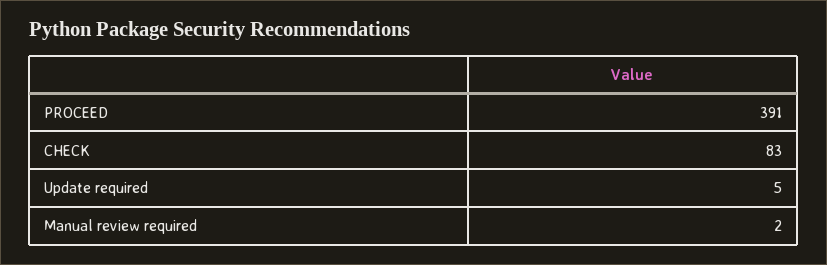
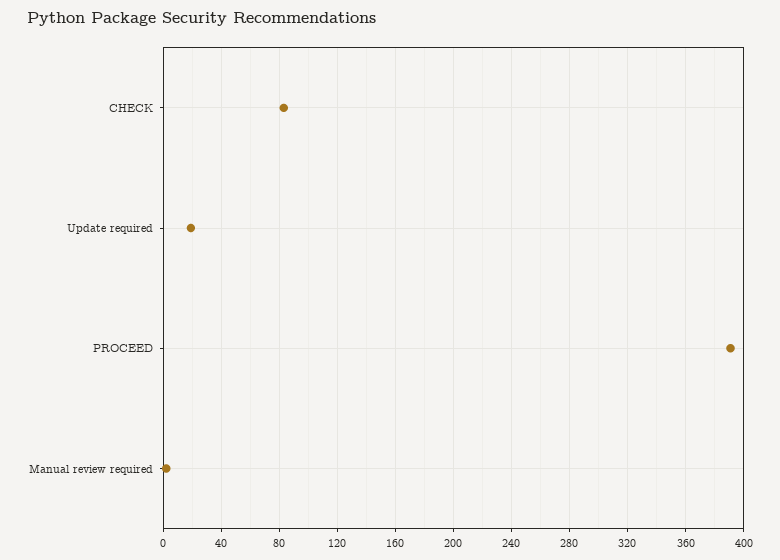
Update required: 5 -> 20

